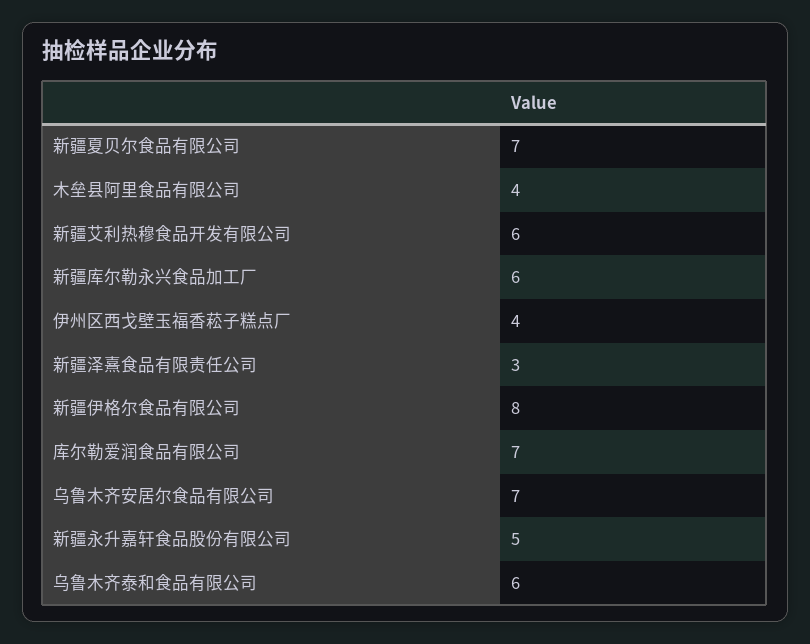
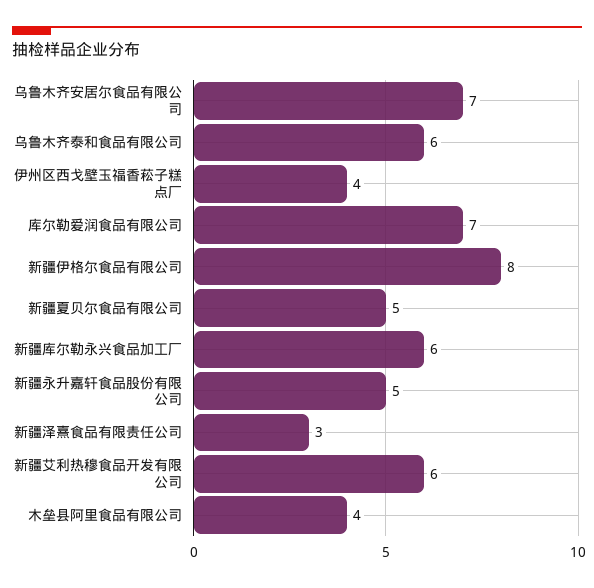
新疆夏贝尔食品有限公司: 7 -> 5

